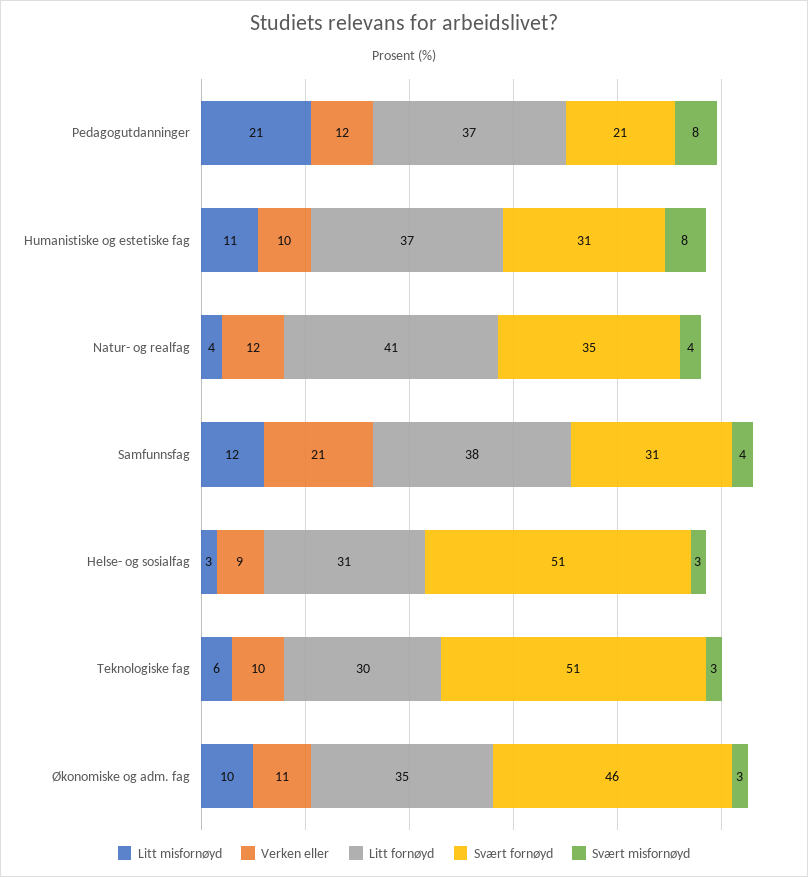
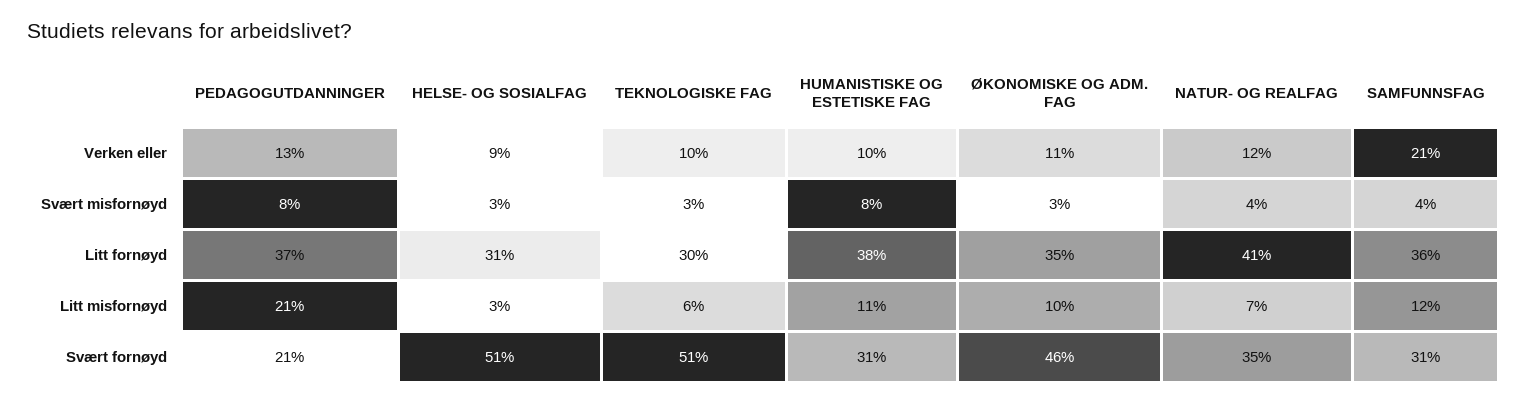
Verken eller, Pedagogutdanninger: 12 -> 13
Litt fornøyd, Humanistiske og estetiske fag: 37 -> 38
Litt misfornøyd, Natur- og realfag: 4 -> 7
Litt fornøyd, Samfunnsfag: 38 -> 36

